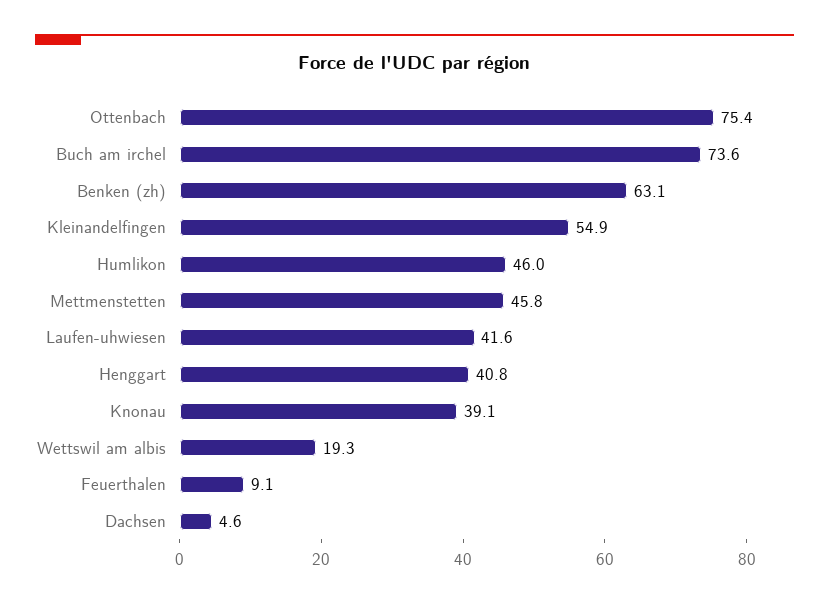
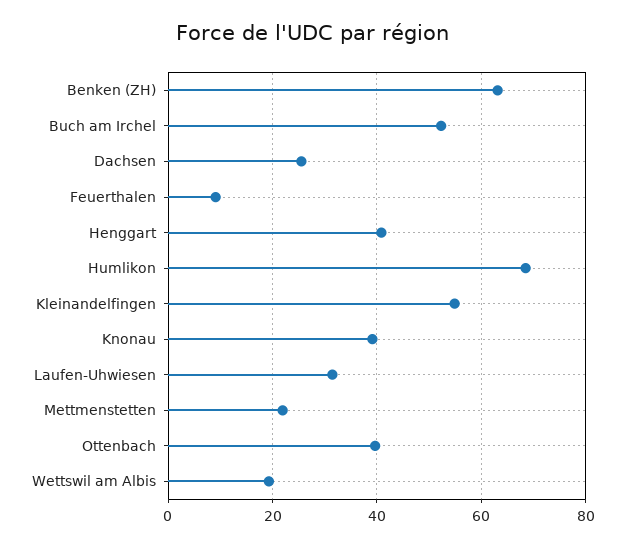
Ottenbach: 75.4 -> 40
Buch am irchel: 73.6 -> 52
Humlikon: 46 -> 68
Mettmenstetten: 45.8 -> 22
Laufen-uhwiesen: 41.6 -> 32
Dachsen: 4.6 -> 26

